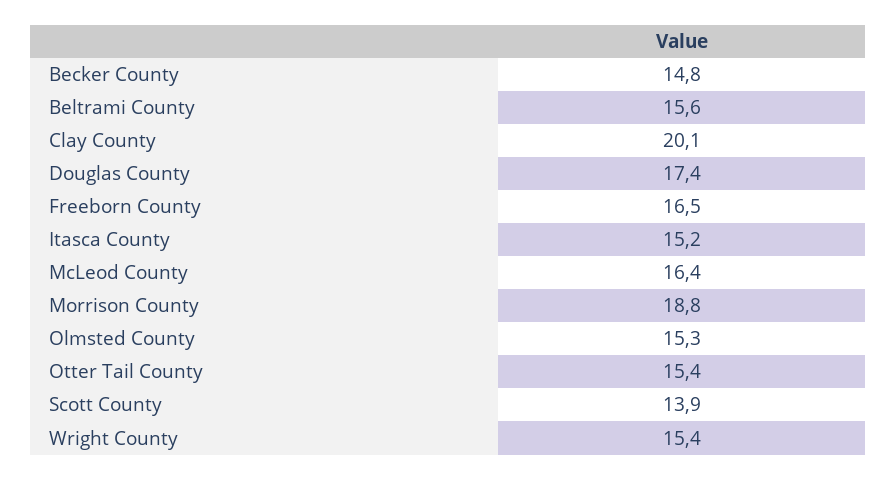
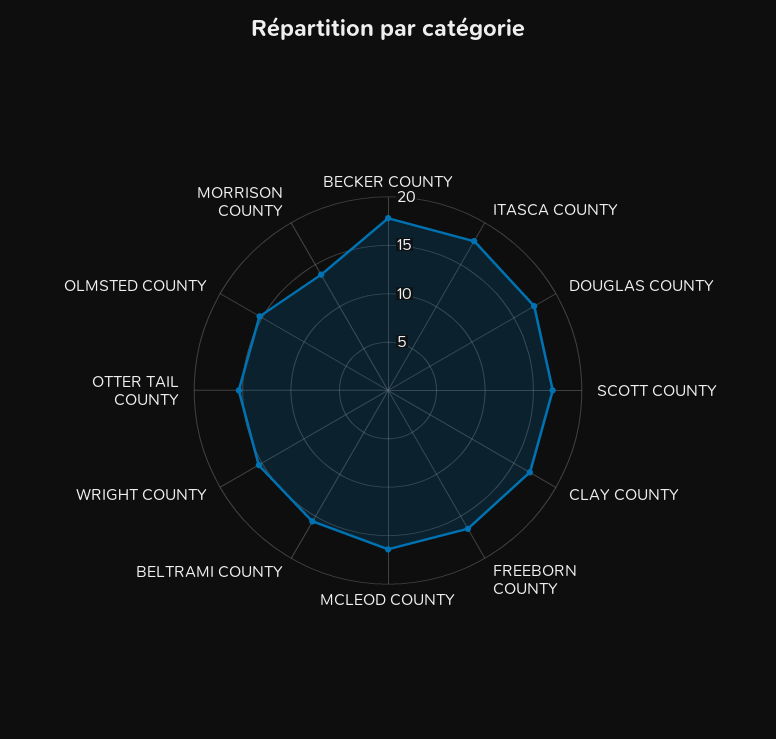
Becker County: 14.8 -> 18
Clay County: 20.1 -> 17
Itasca County: 15.2 -> 18
Morrison County: 18.8 -> 14
Scott County: 13.9 -> 17

